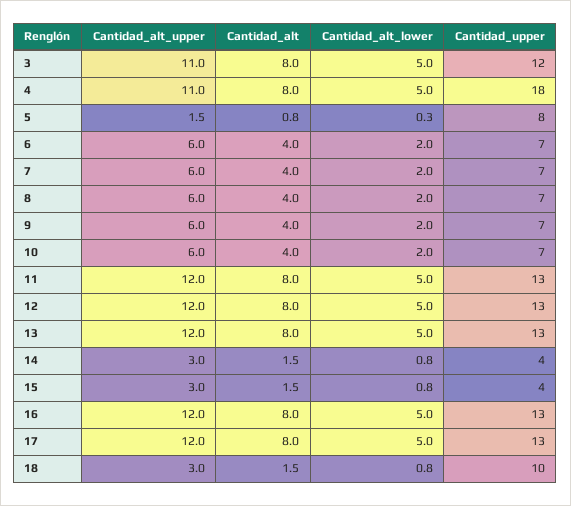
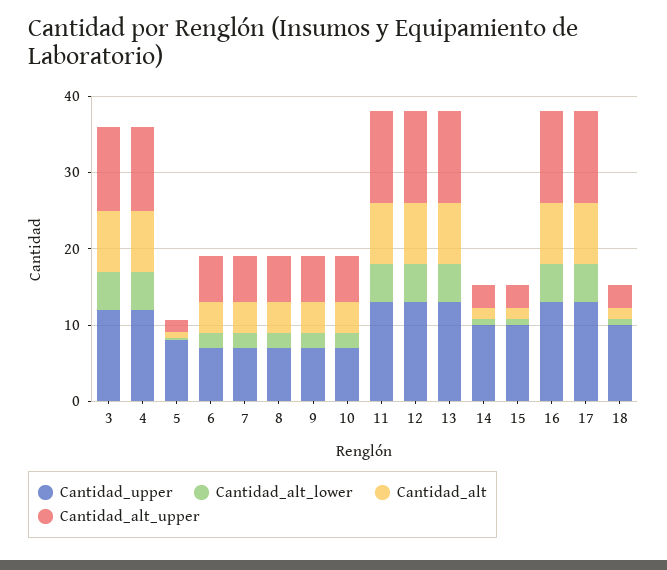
Cantidad_upper, 4: 18 -> 12
Cantidad_upper, 14: 4 -> 10
Cantidad_upper, 15: 4 -> 10

